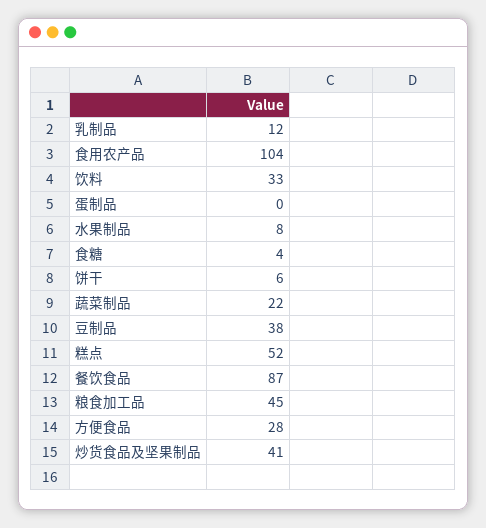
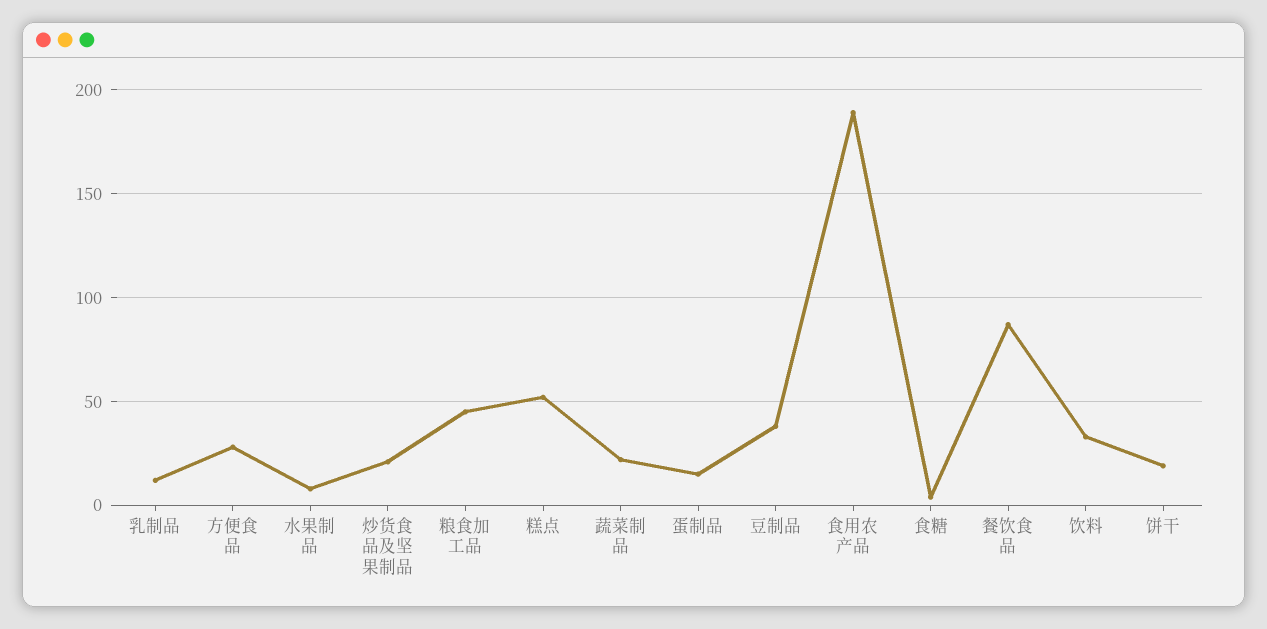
食用农产品: 104 -> 190
蛋制品: 0 -> 15
饼干: 6 -> 20
炒货食品及坚果制品: 41 -> 20

